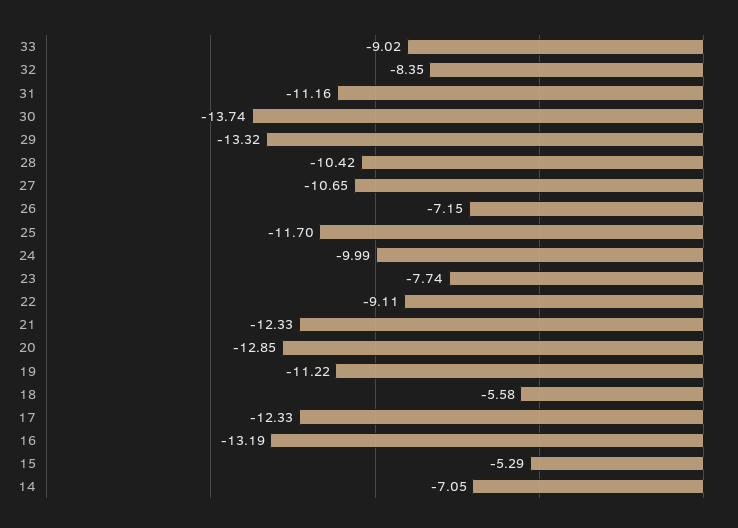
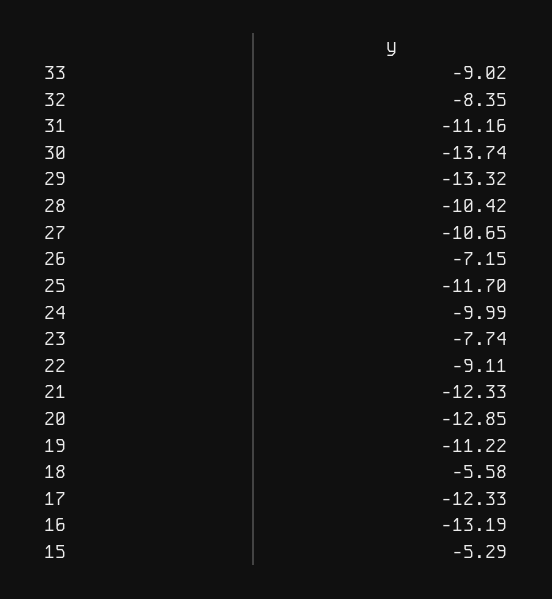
14: -7.05 -> none

